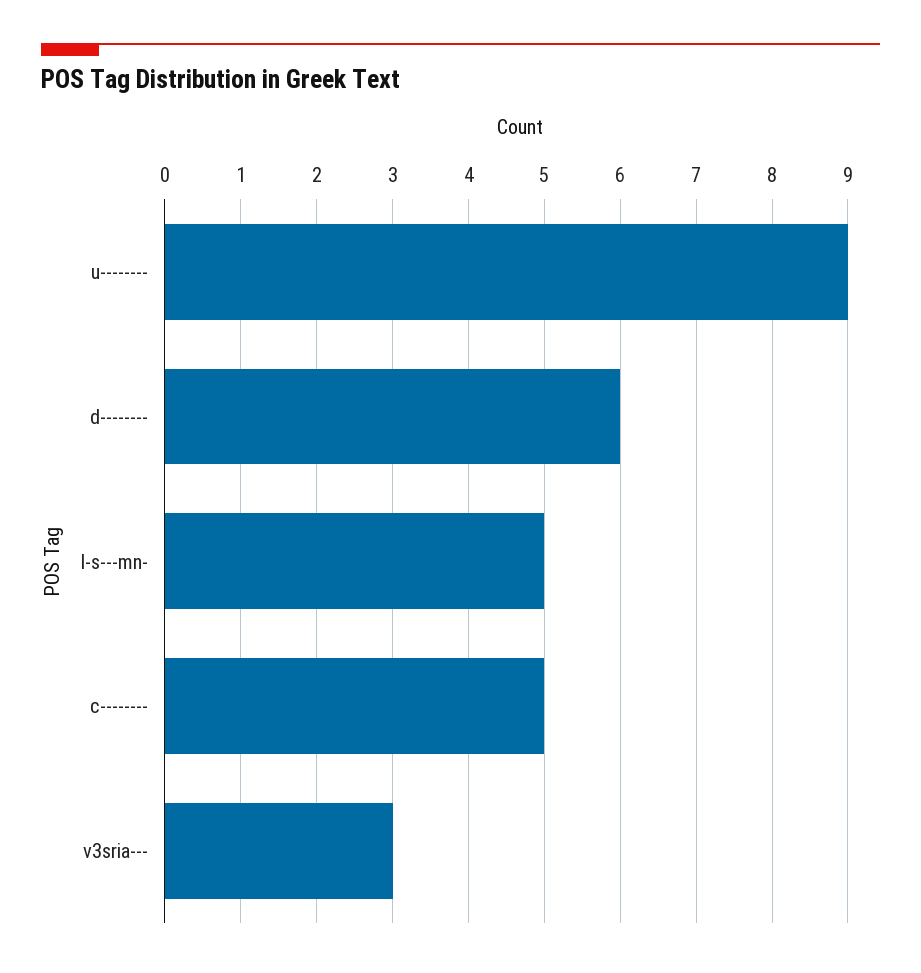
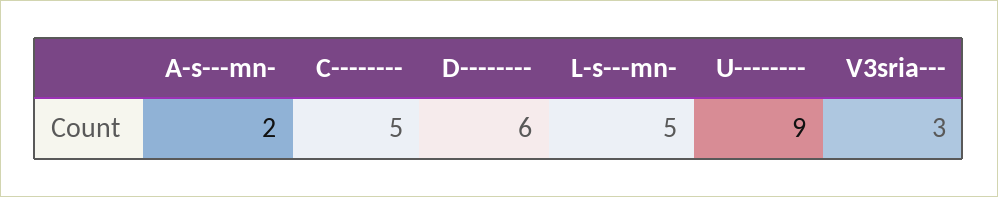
A-s---mn-: none -> 2

